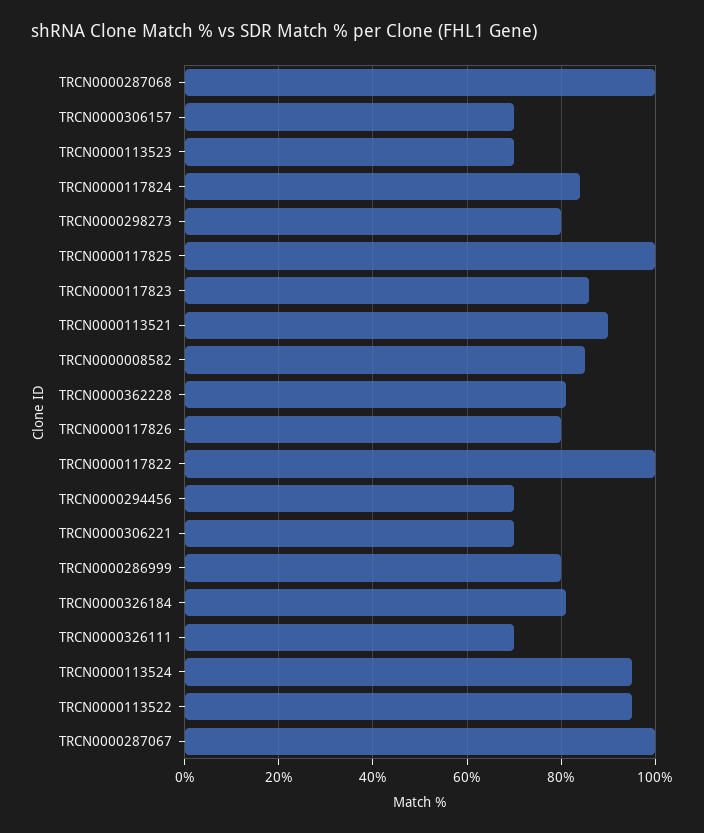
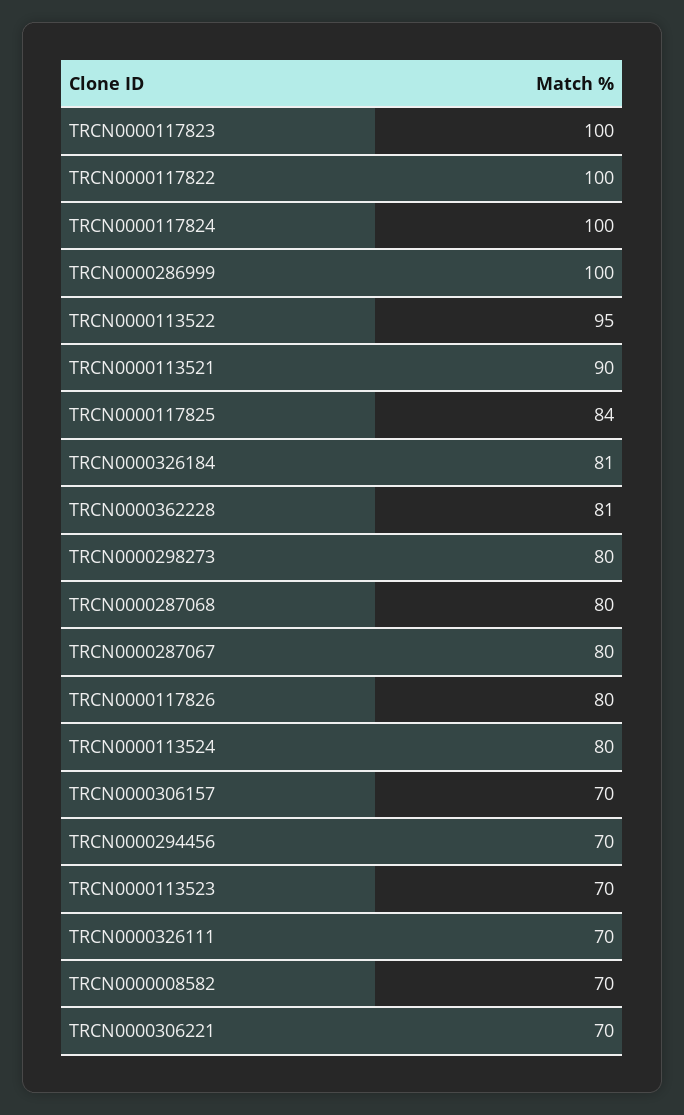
TRCN0000287068: 100 -> 80
TRCN0000117824: 85 -> 100
TRCN0000117825: 100 -> 84
TRCN0000117823: 85 -> 100
TRCN0000008582: 85 -> 70
TRCN0000286999: 80 -> 100
TRCN0000113524: 95 -> 80
TRCN0000287067: 100 -> 80

